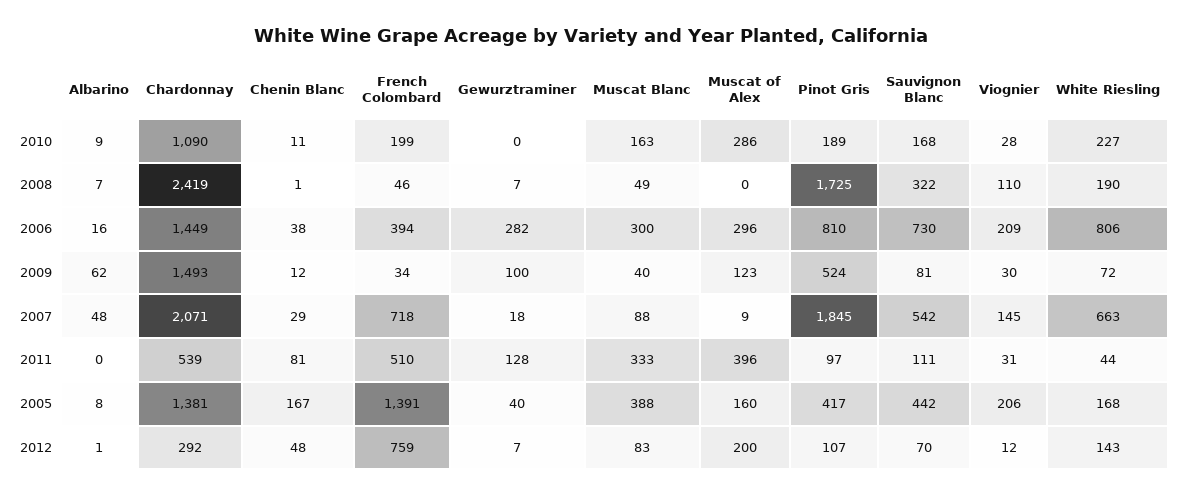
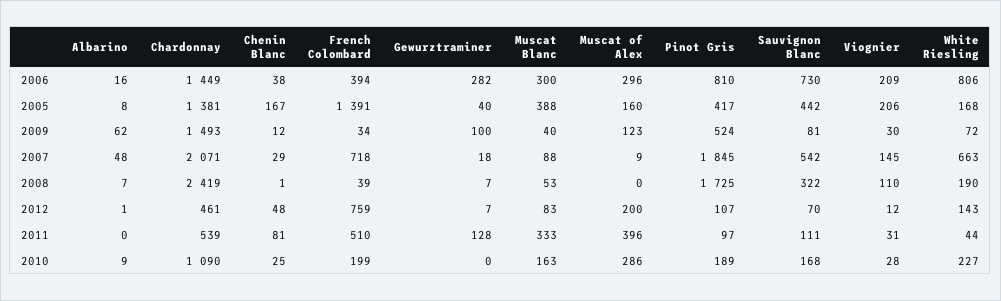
Chenin Blanc, 2010: 11 -> 25
French Colombard, 2008: 46 -> 39
Muscat Blanc, 2008: 49 -> 53
Chardonnay, 2012: 292 -> 461

